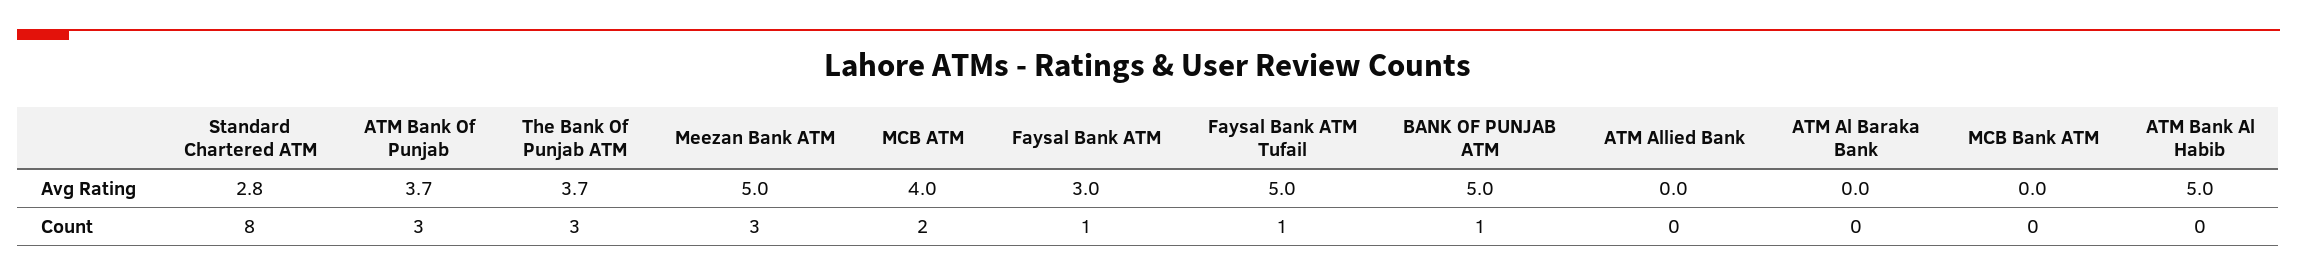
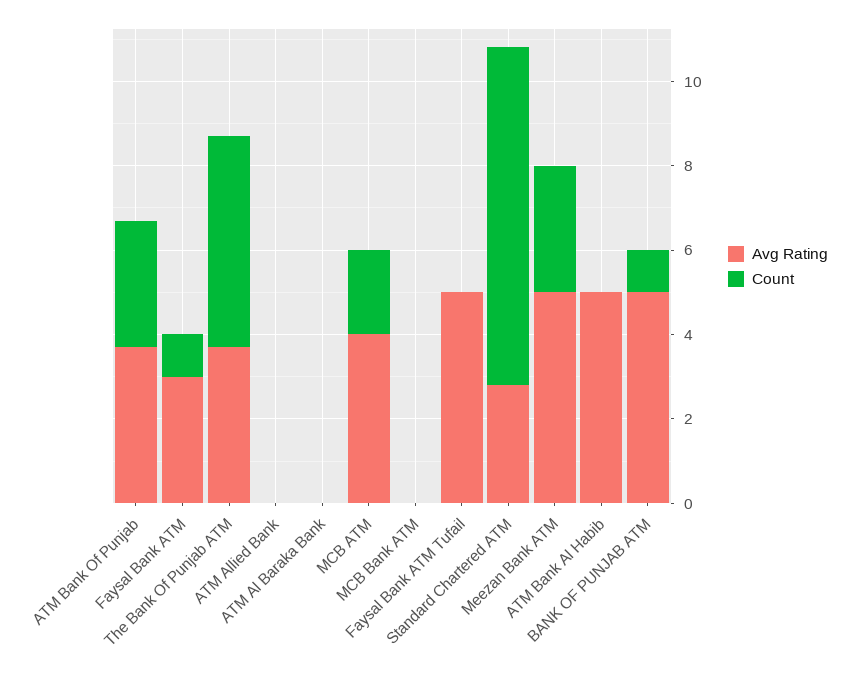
Count, The Bank Of Punjab ATM: 3 -> 5
Count, Faysal Bank ATM Tufail: 1 -> 0

